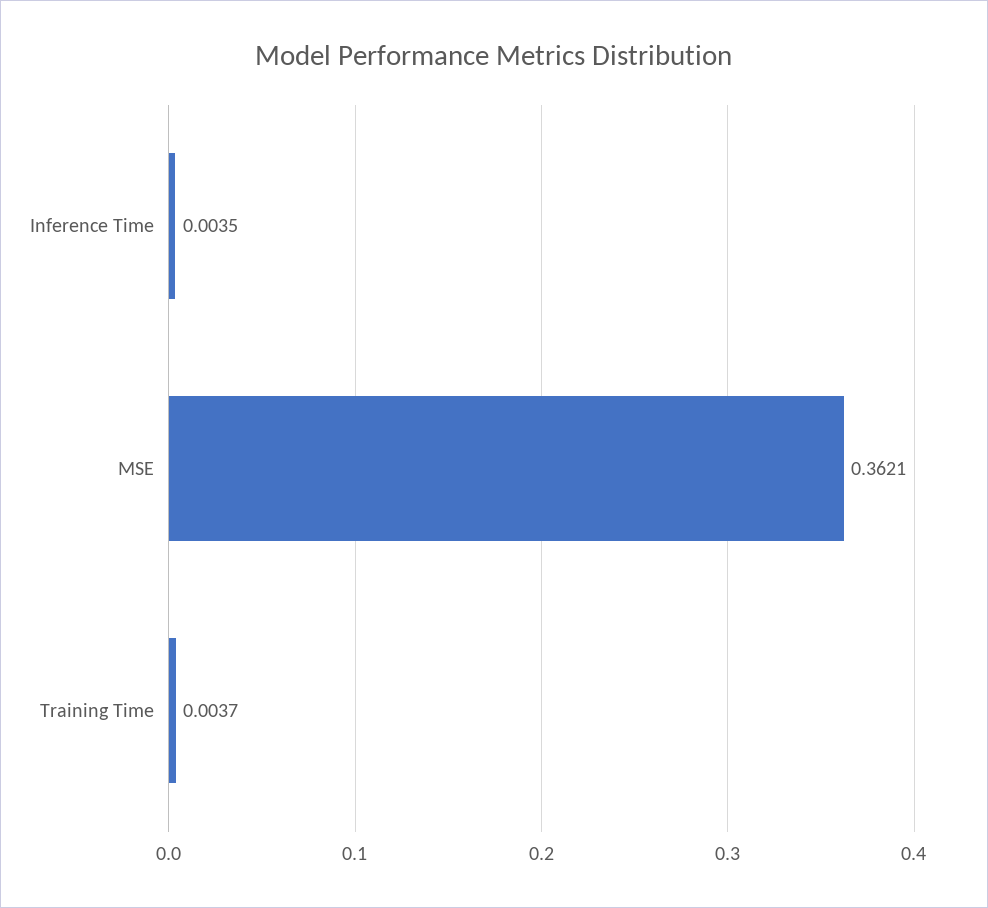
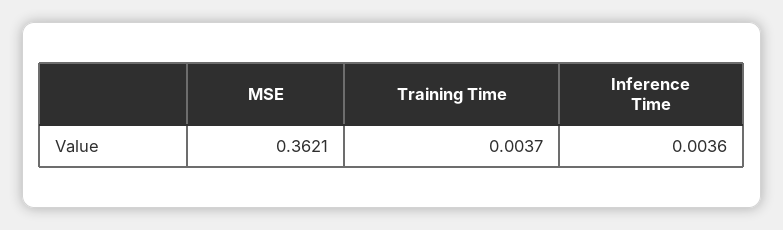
Inference Time: 0.0035 -> 0.0036

